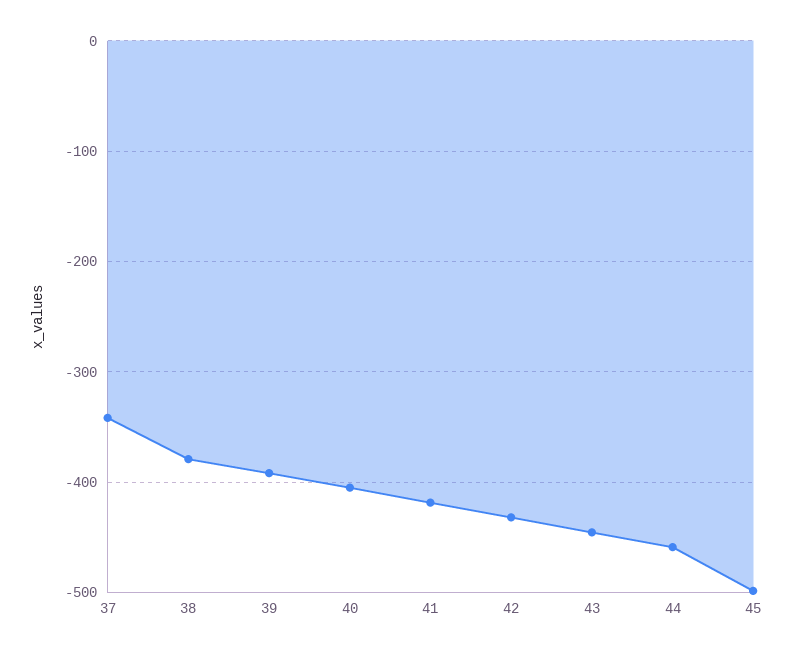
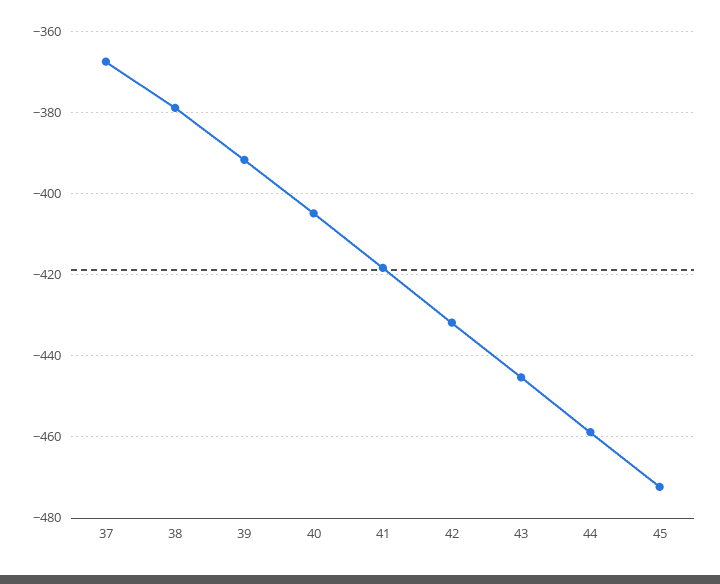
37: -340 -> -368
45: -500 -> -472

